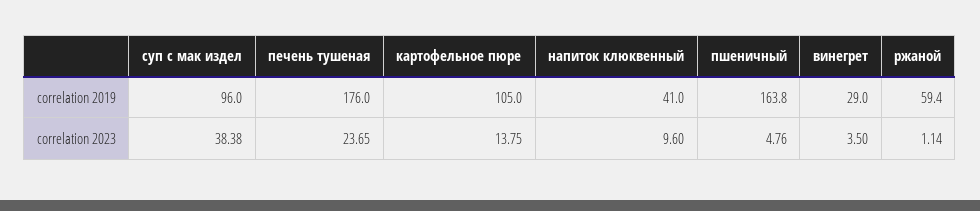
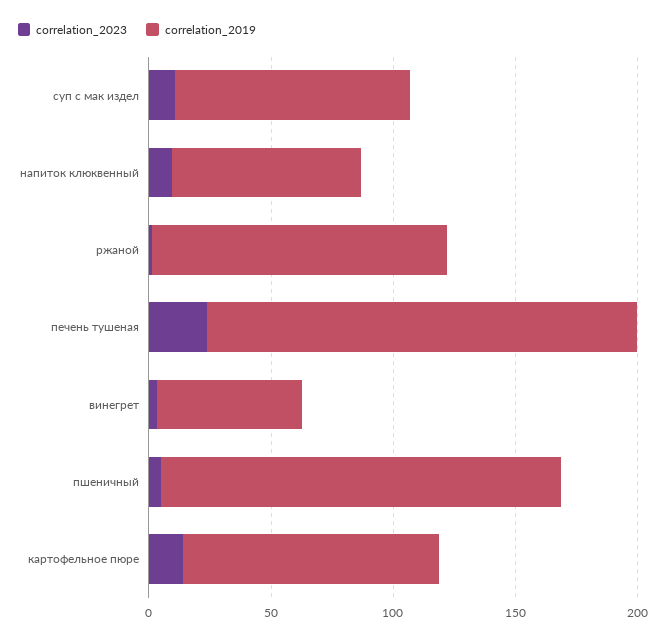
correlation 2019, напиток клюквенный: 41 -> 80
correlation 2019, винегрет: 29 -> 60
correlation 2019, ржаной: 59.4 -> 120
correlation 2023, суп с мак издел: 38.38 -> 10

